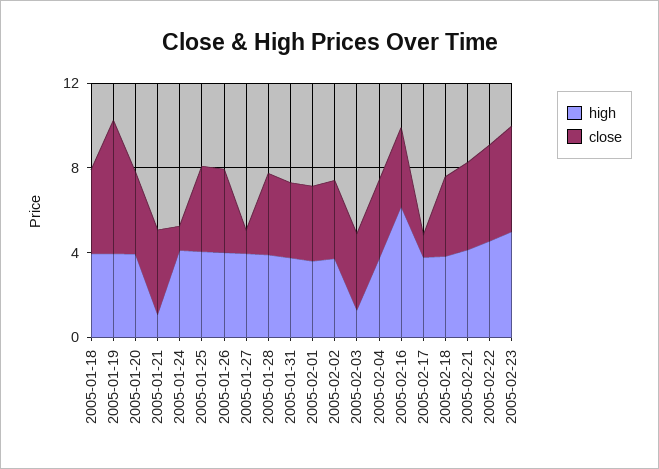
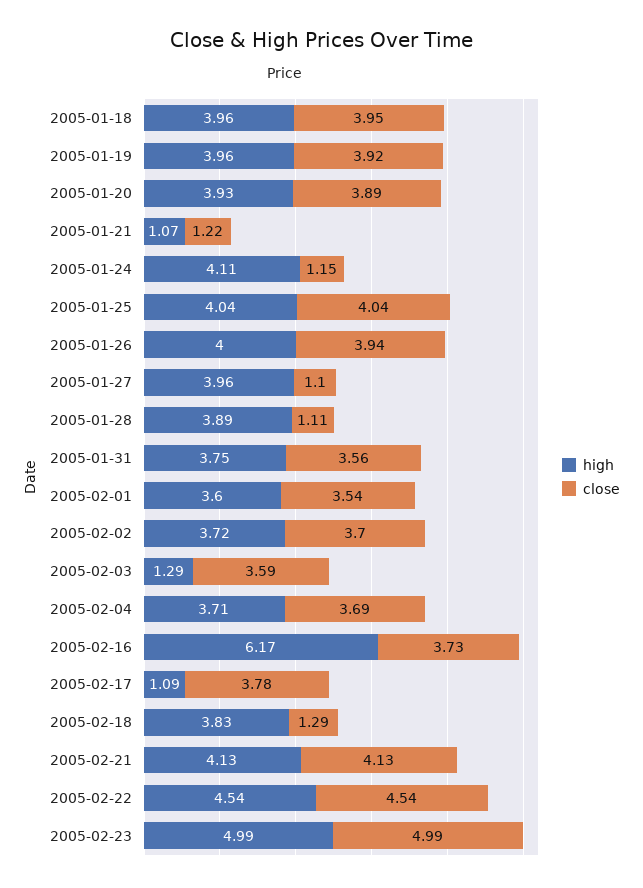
close, 2005-01-19: 6 -> 3.92
close, 2005-01-21: 4 -> 1.22
close, 2005-01-28: 4 -> 1.11
high, 2005-02-17: 4 -> 1.09
close, 2005-02-17: 1 -> 3.78
close, 2005-02-18: 4 -> 1.29

